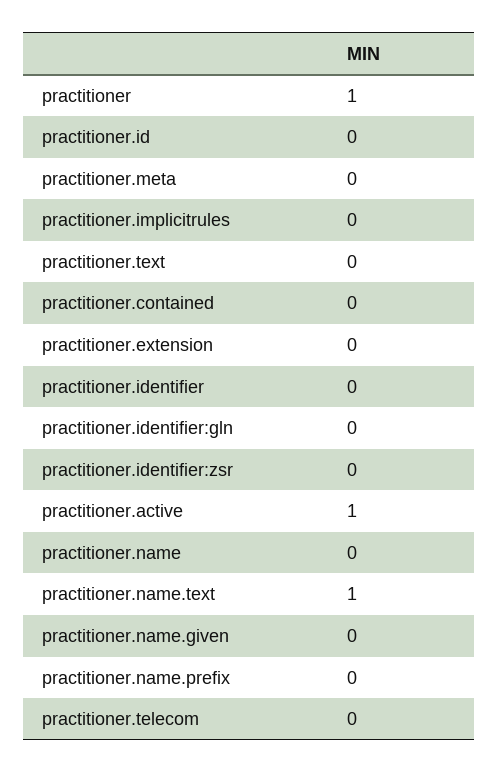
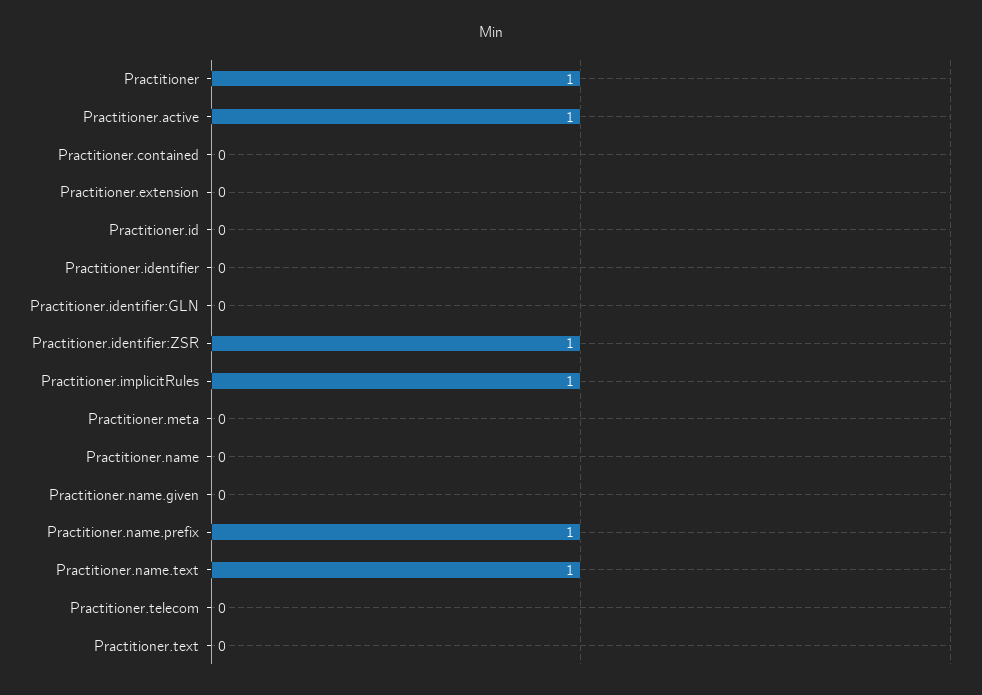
practitioner.implicitrules: 0 -> 1
practitioner.identifier:zsr: 0 -> 1
practitioner.name.prefix: 0 -> 1

